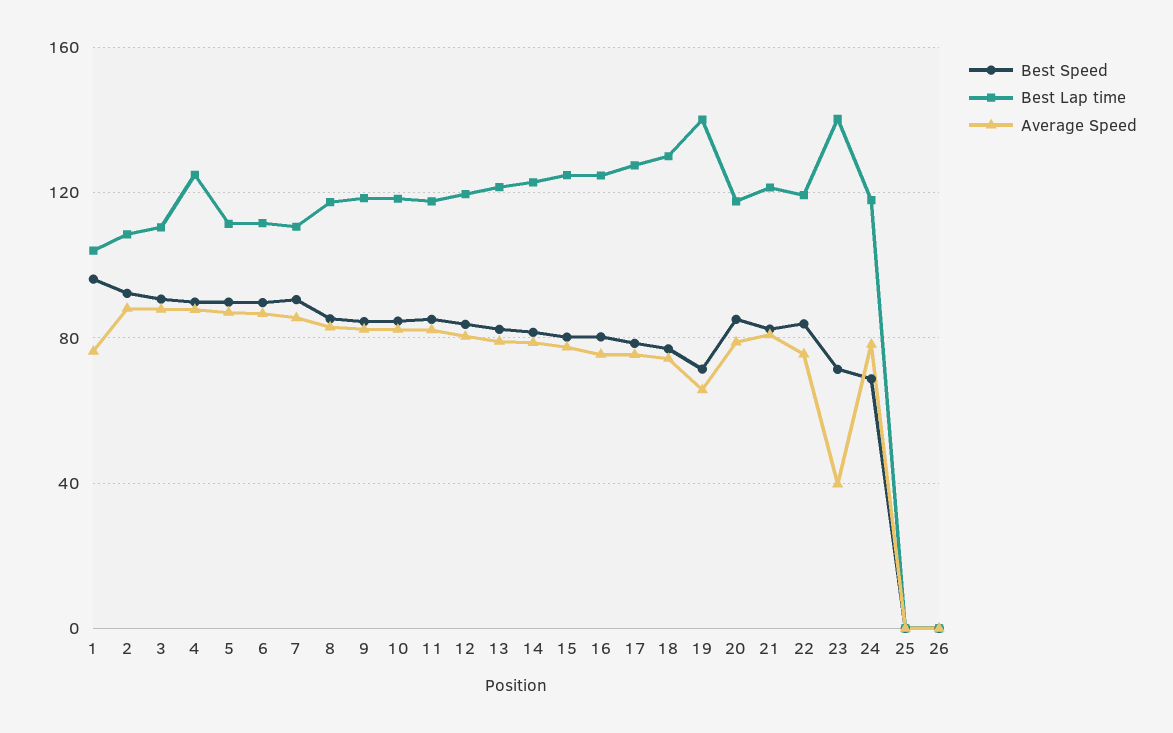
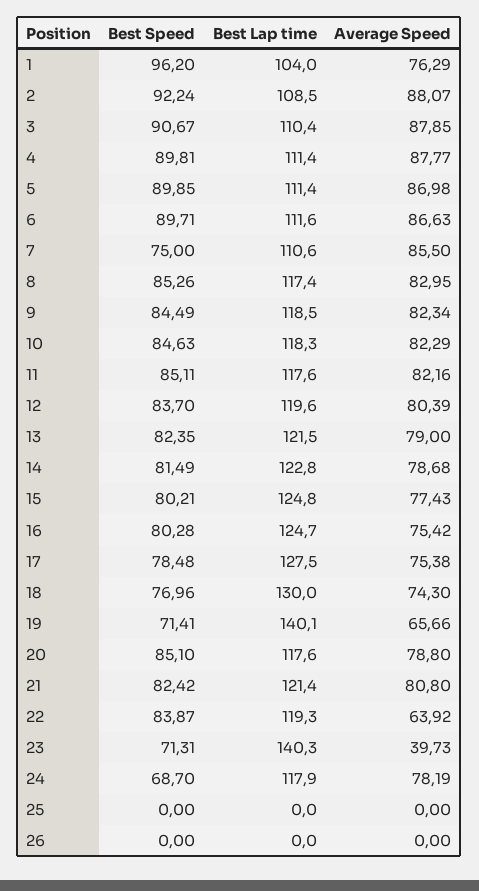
Best Lap time, 4: 125 -> 111.4
Best Speed, 7: 90 -> 75
Average Speed, 22: 75 -> 63.92

